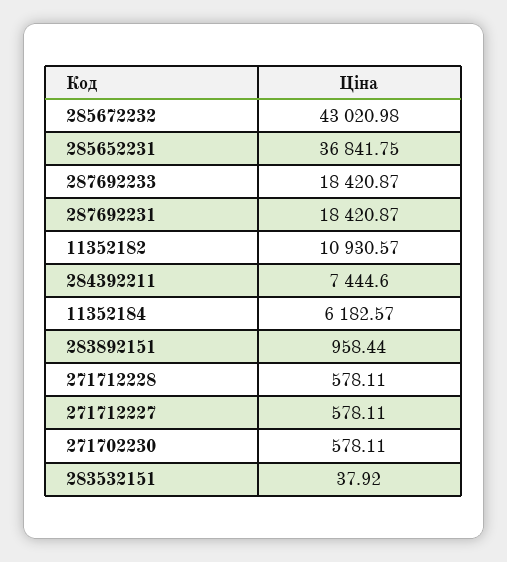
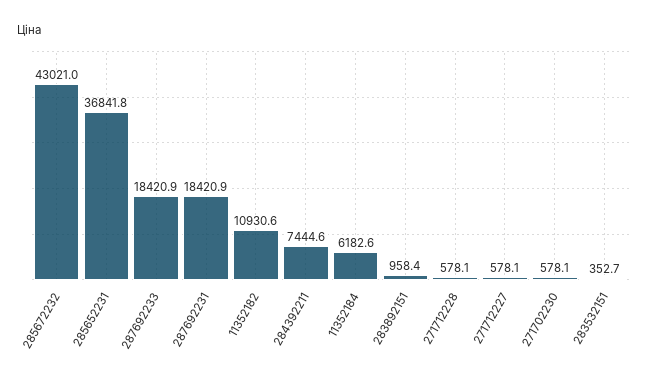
283532151: 37.92 -> 352.7

